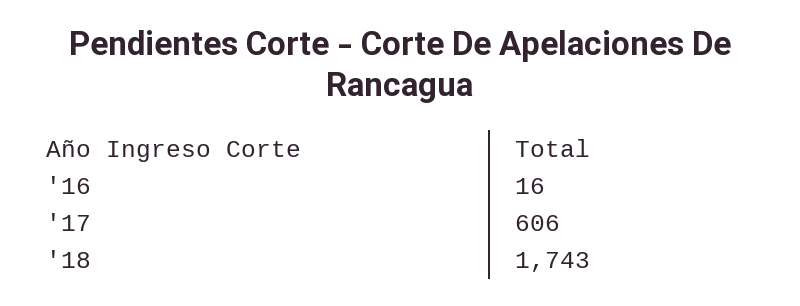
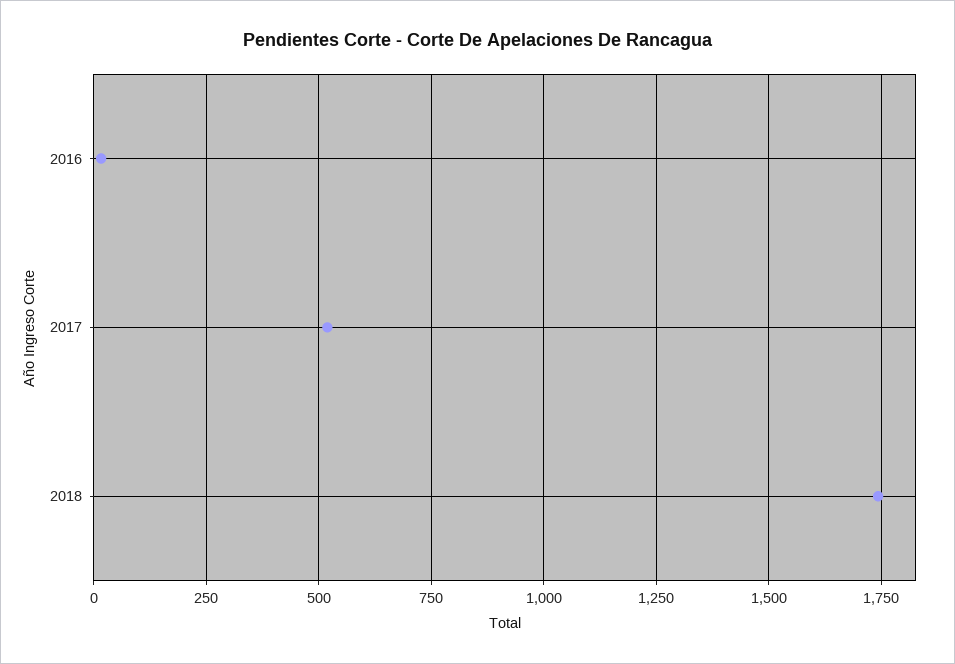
'17: 606 -> 525

